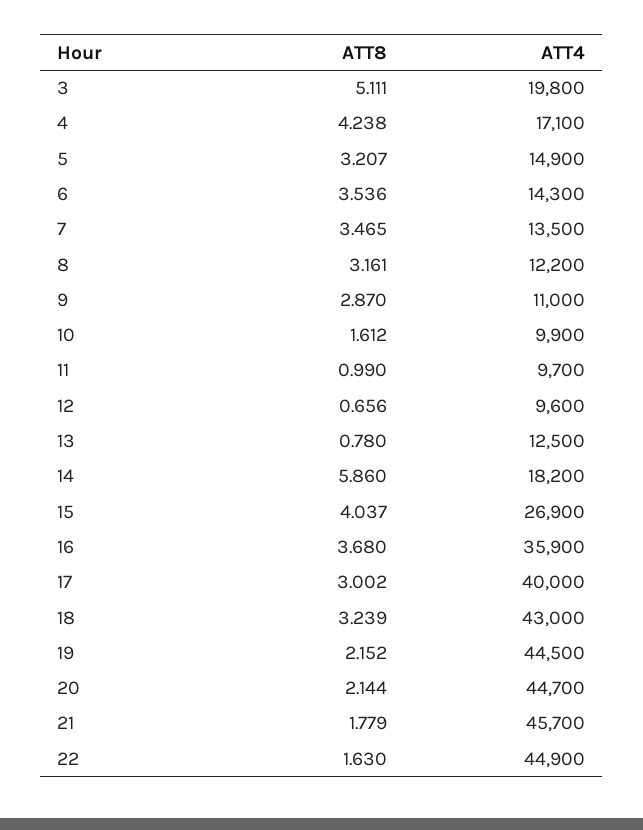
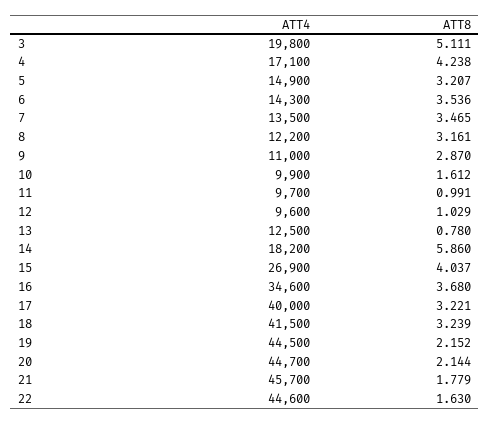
ATT8, 11: 0.99 -> 0.991
ATT8, 12: 0.656 -> 1.029
ATT4, 16: 35900 -> 34600
ATT8, 17: 3.002 -> 3.221
ATT4, 18: 43000 -> 41500
ATT4, 22: 44900 -> 44600

